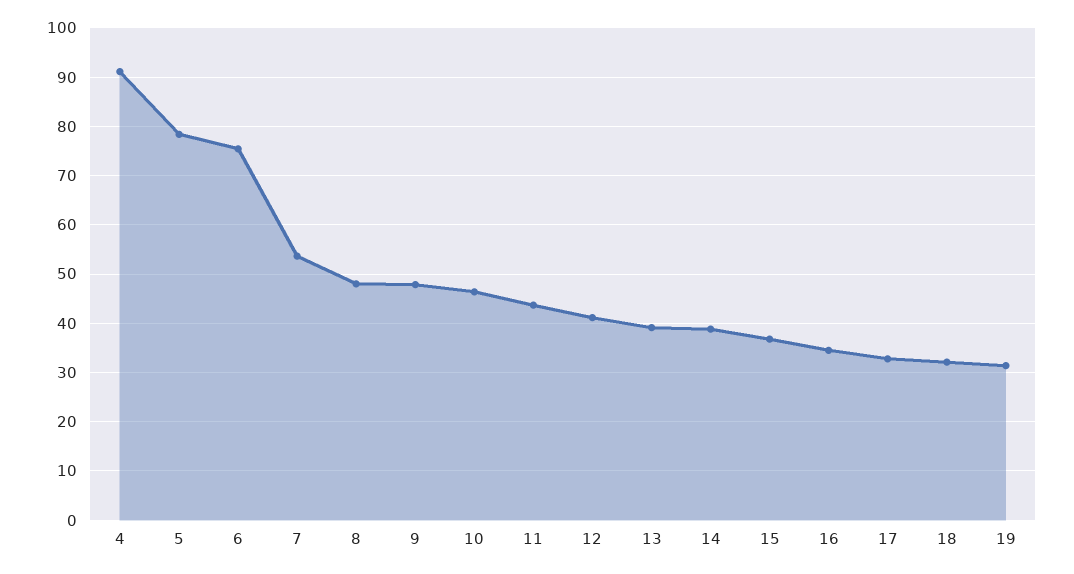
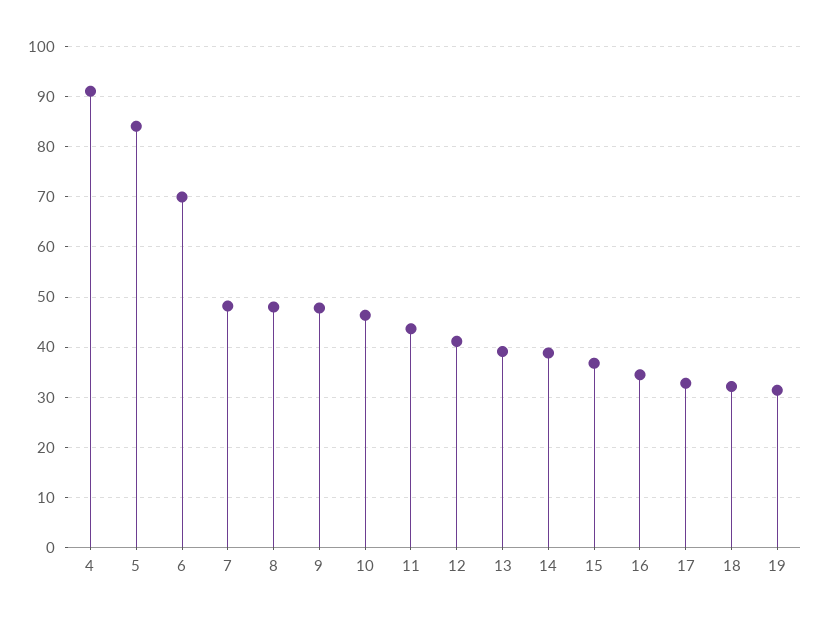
5: 78 -> 84
6: 76 -> 70
7: 54 -> 48

